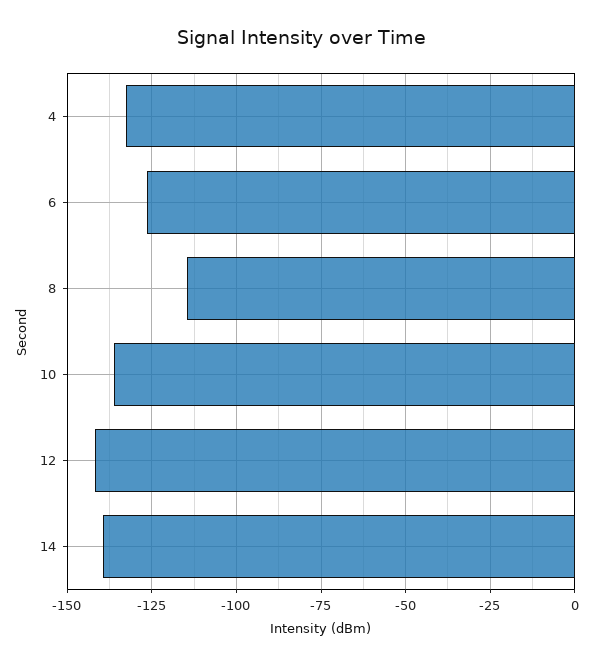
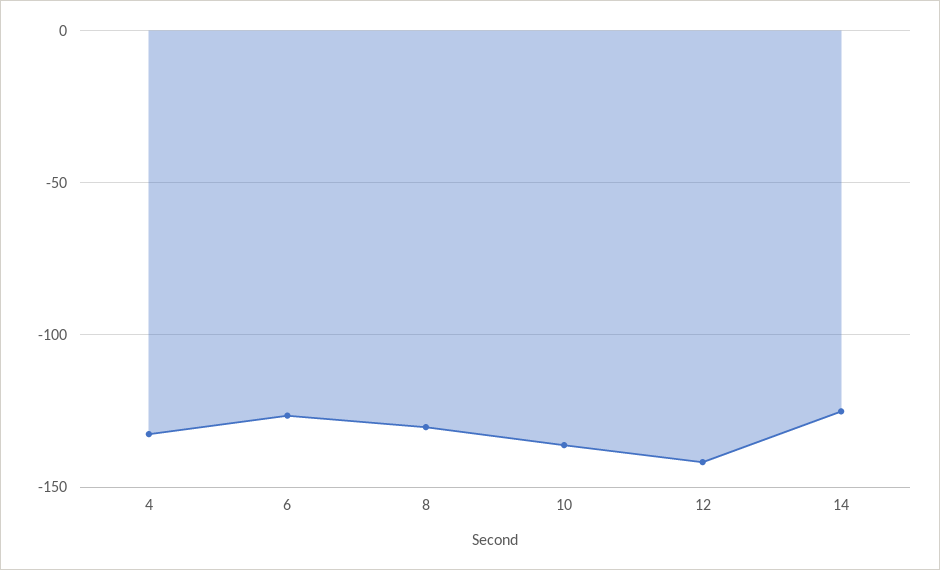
8: -115 -> -130
14: -140 -> -125

